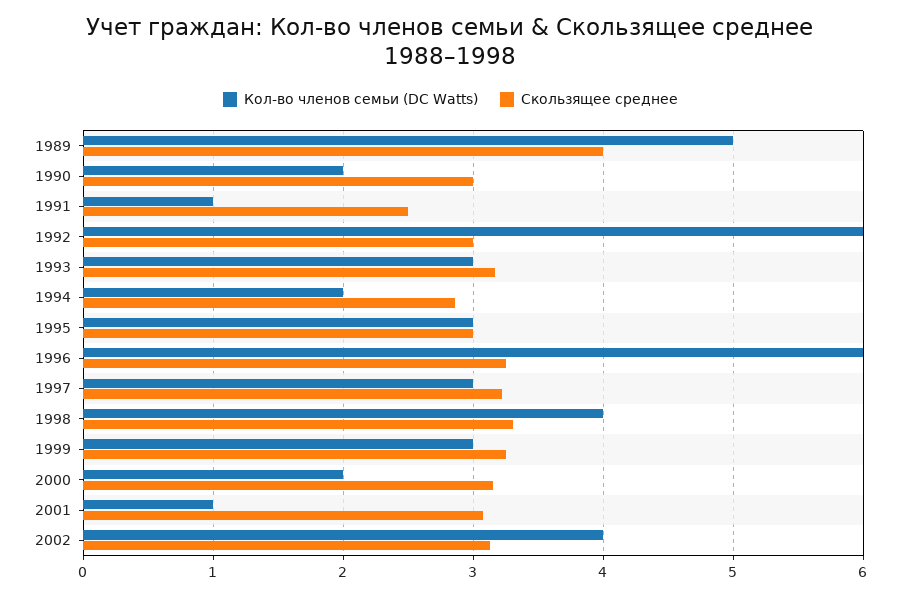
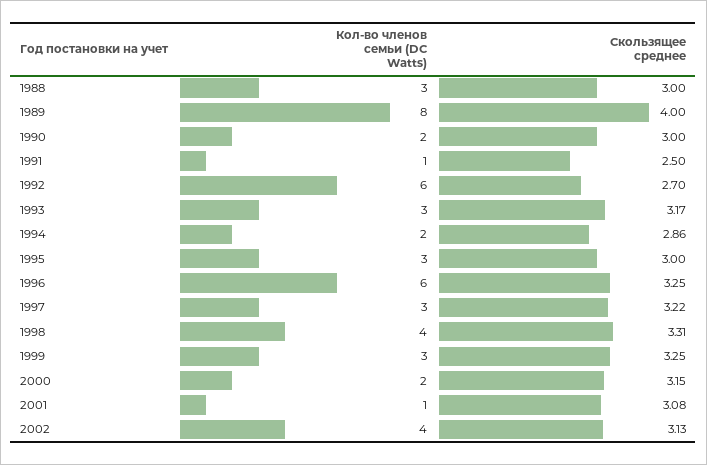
Кол-во членов семьи (DC Watts), 1989: 5 -> 8
Скользящее среднее, 1992: 3 -> 2.7
Кол-во членов семьи (DC Watts), 1988: none -> 3
Скользящее среднее, 1988: none -> 3

